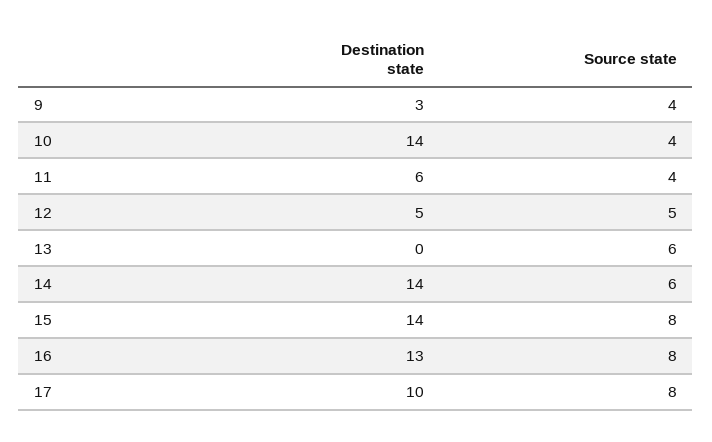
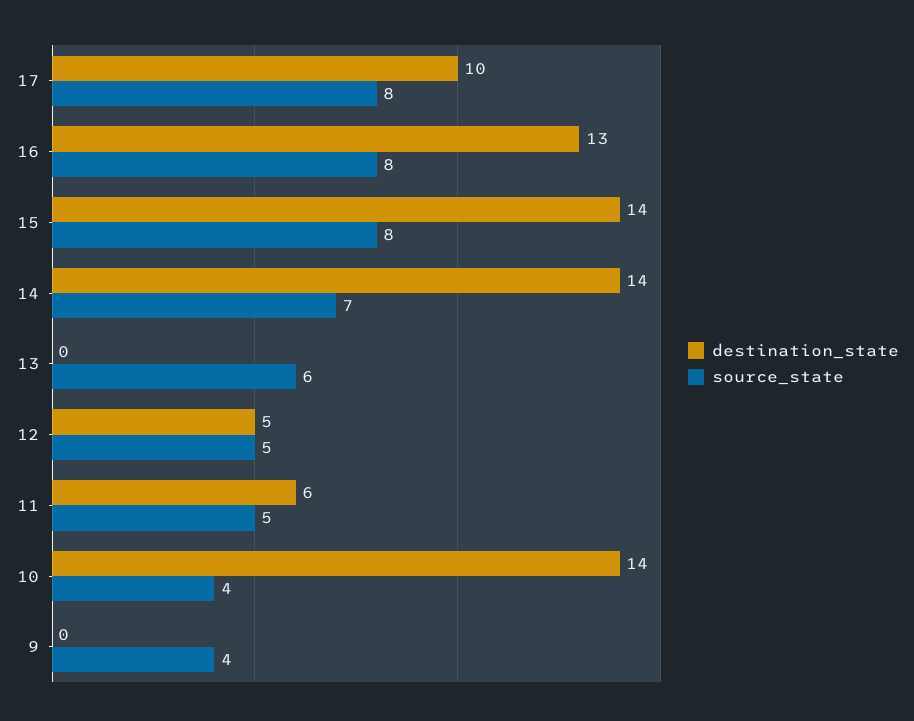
Destination state, 9: 3 -> 0
Source state, 11: 4 -> 5
Source state, 14: 6 -> 7

